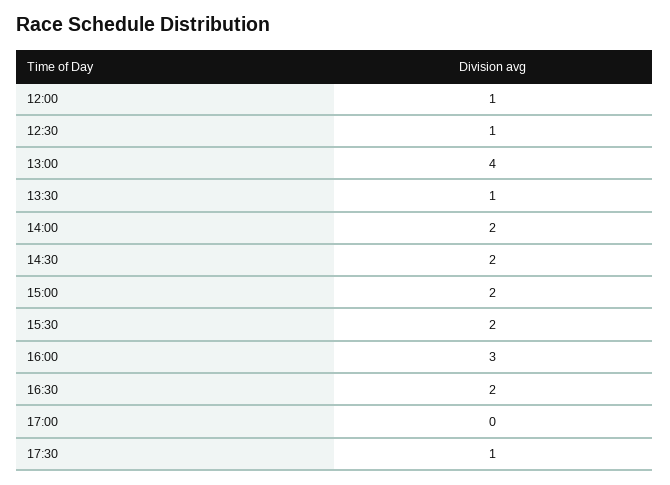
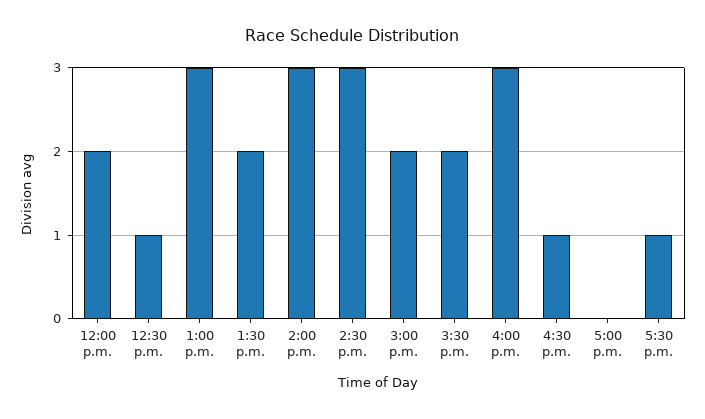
12:00: 1 -> 2
13:00: 4 -> 3
13:30: 1 -> 2
14:00: 2 -> 3
14:30: 2 -> 3
16:30: 2 -> 1

